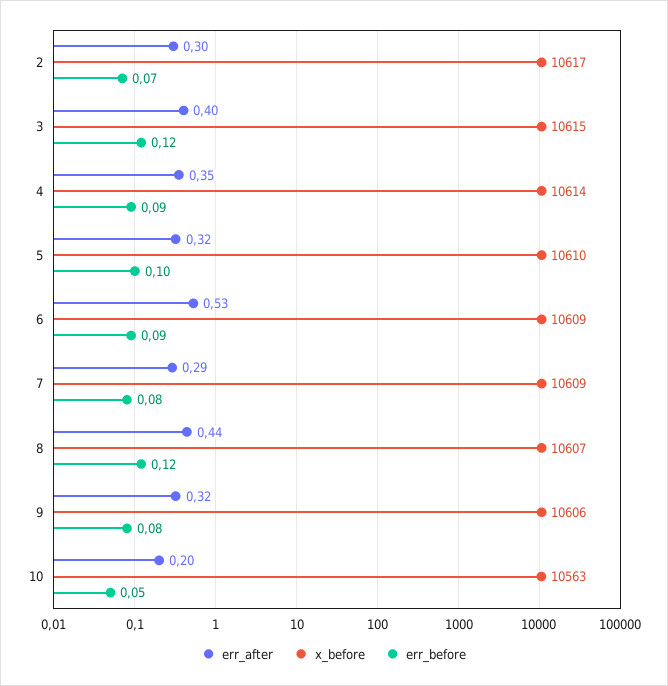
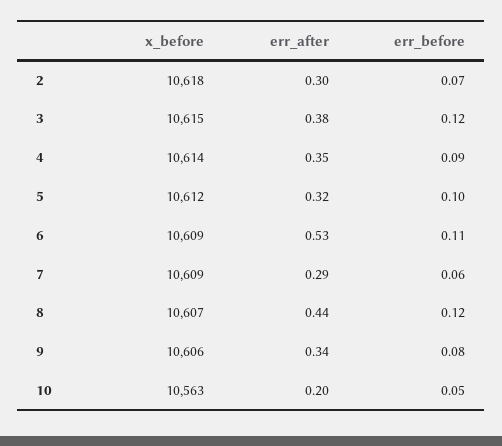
x_before, 2: 10617 -> 10618
err_after, 3: 0.4 -> 0.38
x_before, 5: 10610 -> 10612
err_before, 6: 0.09 -> 0.11
err_before, 7: 0.08 -> 0.06
err_after, 9: 0.32 -> 0.34

